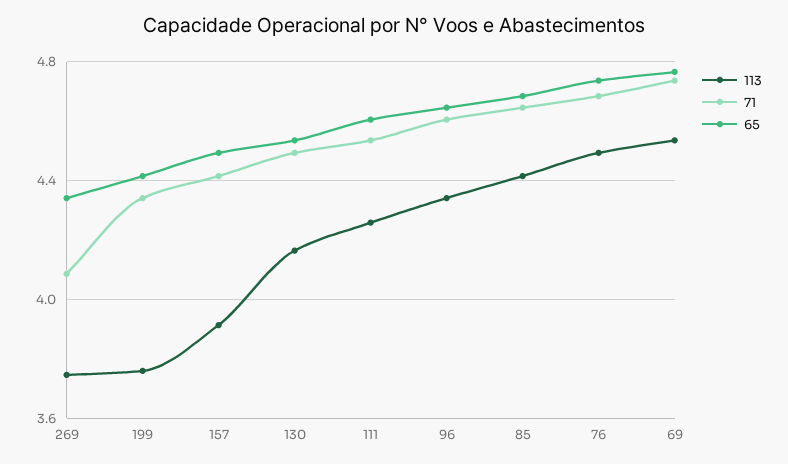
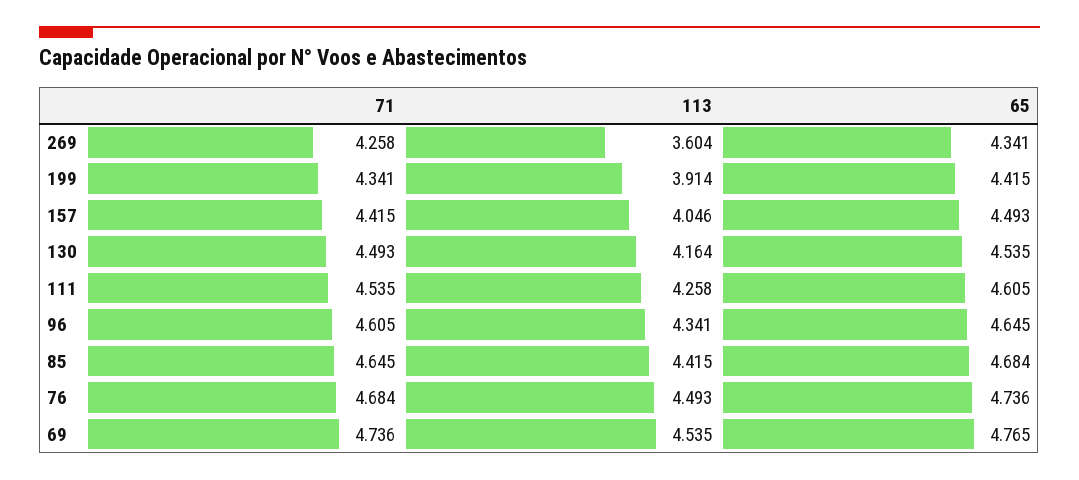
113, 269: 3.75 -> 3.604
71, 269: 4.1 -> 4.258
113, 199: 3.75 -> 3.914
113, 157: 3.9 -> 4.046

